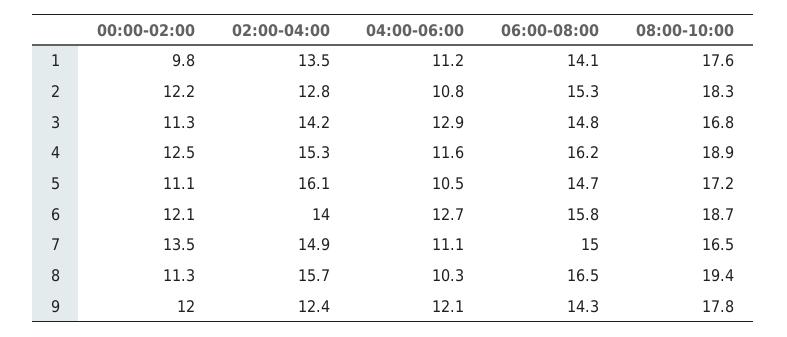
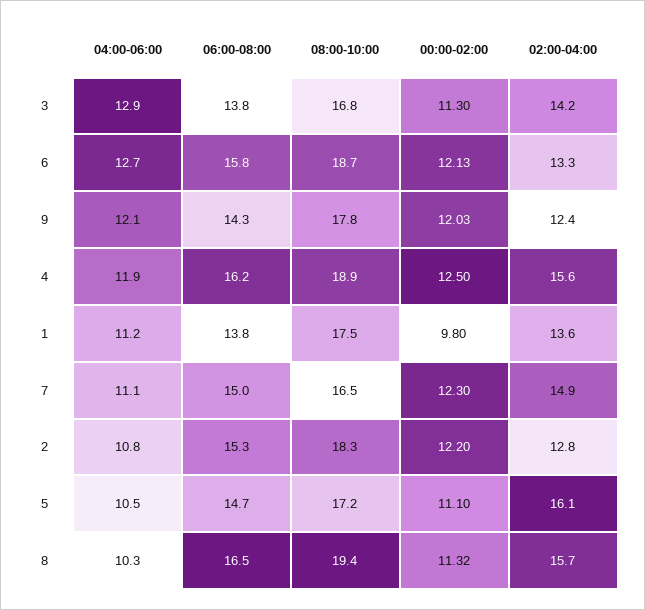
02:00-04:00, 1: 13.5 -> 13.6
06:00-08:00, 1: 14.1 -> 13.8
08:00-10:00, 1: 17.6 -> 17.5
06:00-08:00, 3: 14.8 -> 13.8
02:00-04:00, 4: 15.3 -> 15.6
04:00-06:00, 4: 11.6 -> 11.9
02:00-04:00, 6: 14 -> 13.3
00:00-02:00, 7: 13.5 -> 12.3

